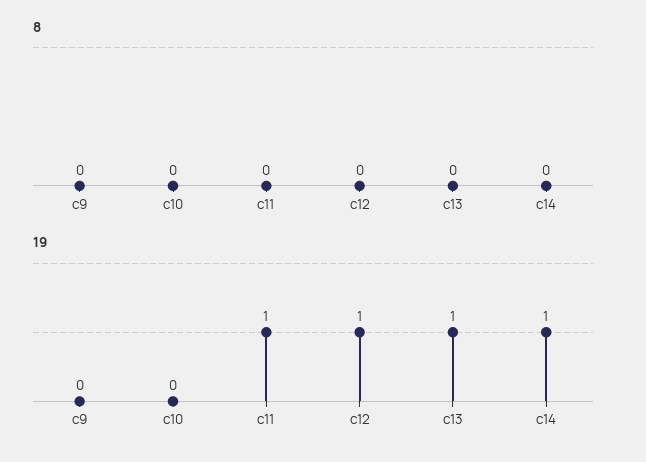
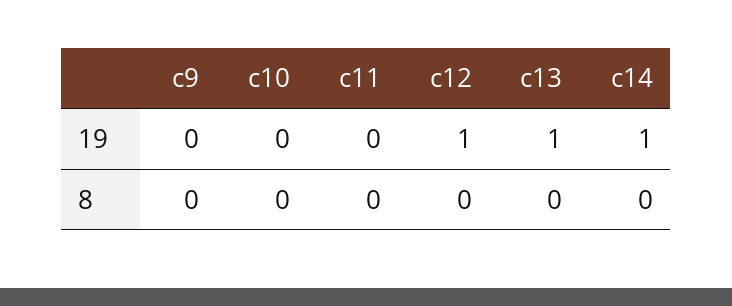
19, c11: 1 -> 0

